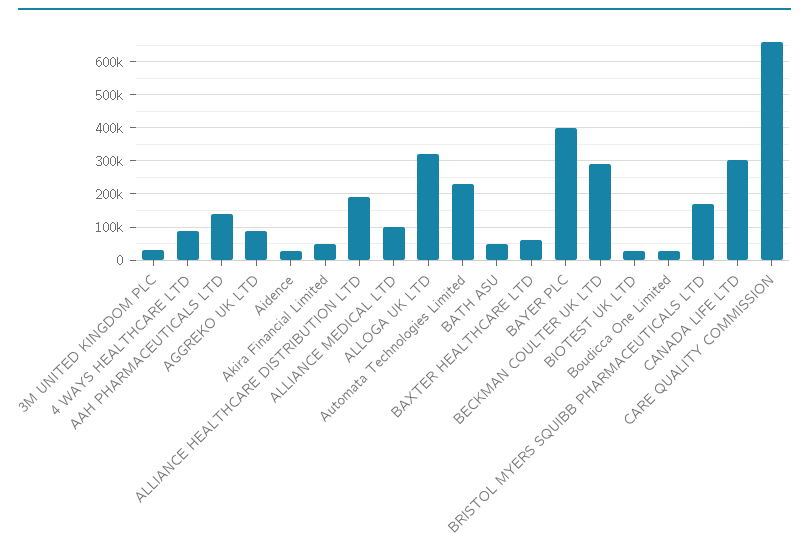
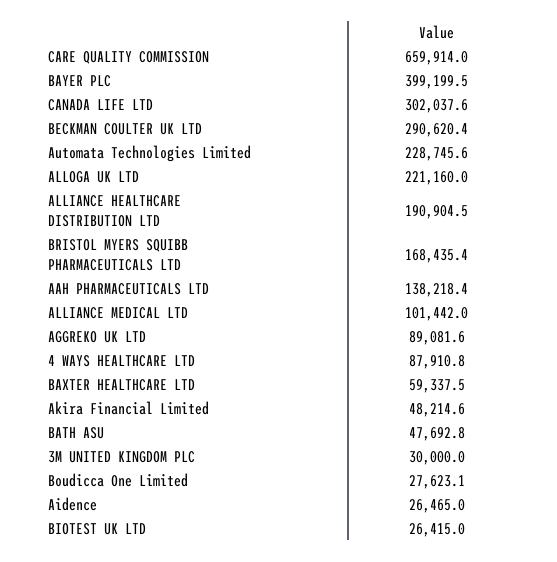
ALLOGA UK LTD: 320000 -> 221160

